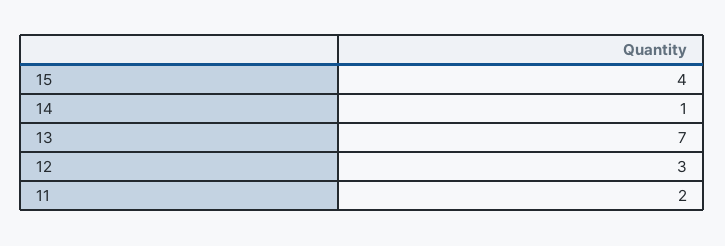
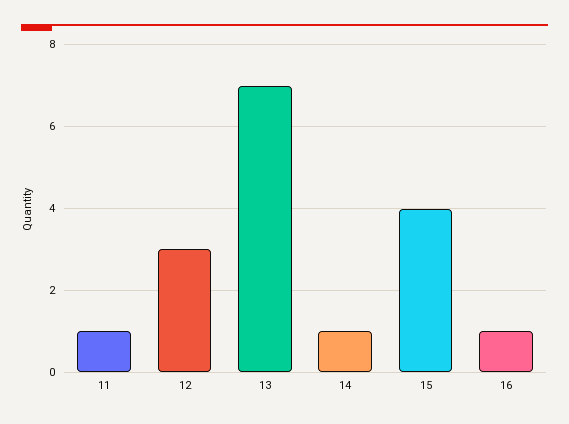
11: 2 -> 1
16: none -> 1

